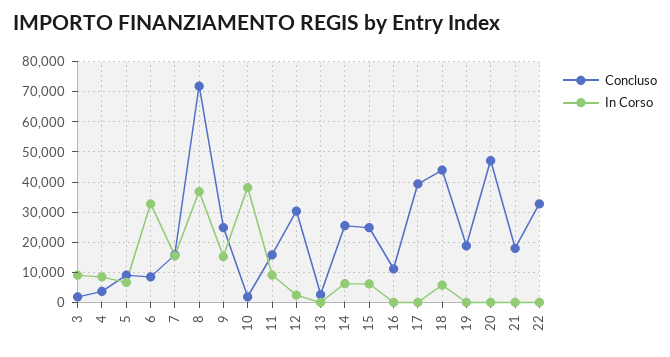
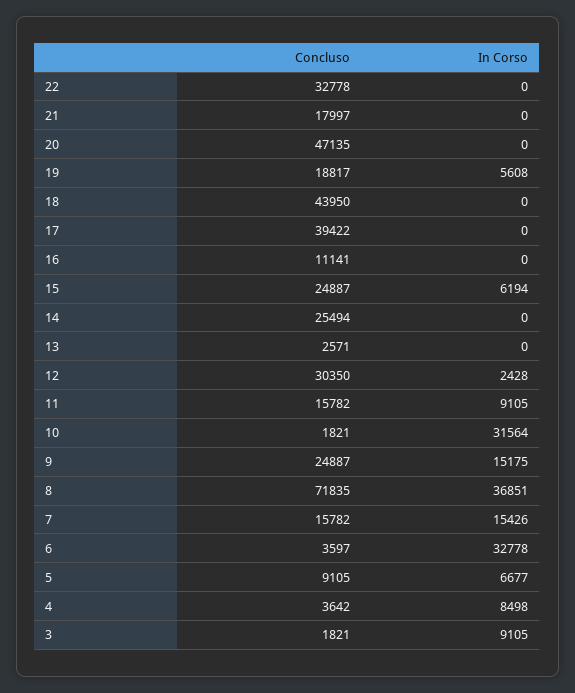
Concluso, 6: 8000 -> 3597
In Corso, 10: 38000 -> 31564
In Corso, 14: 6000 -> 0
In Corso, 18: 6000 -> 0
In Corso, 19: 0 -> 5608

